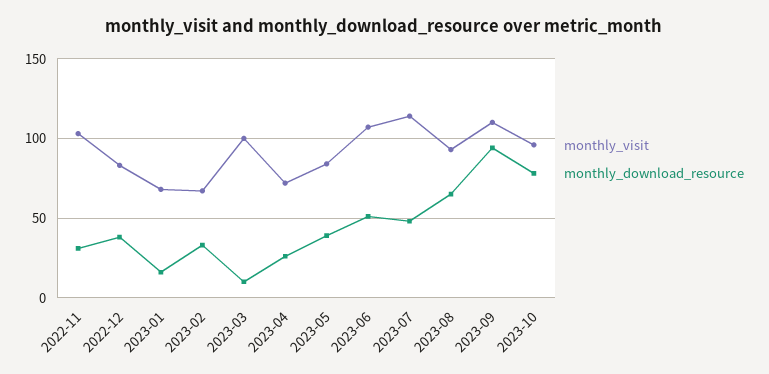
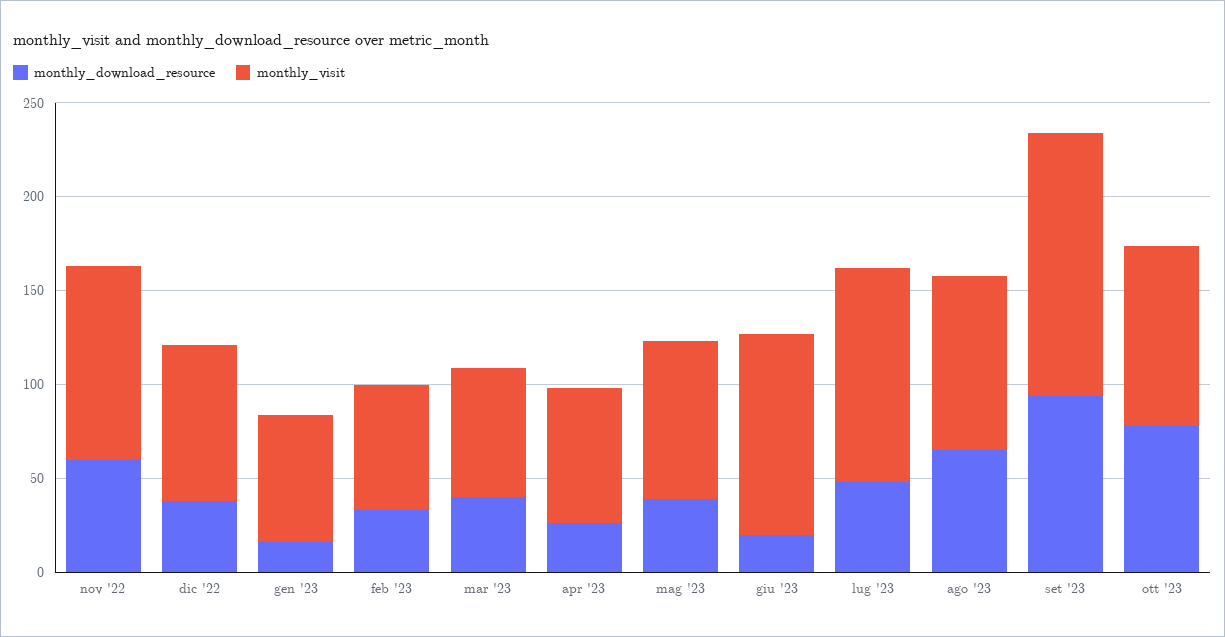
monthly_download_resource, 2022-11: 30 -> 60
monthly_visit, 2023-03: 100 -> 70
monthly_download_resource, 2023-03: 10 -> 40
monthly_download_resource, 2023-06: 50 -> 20
monthly_visit, 2023-09: 110 -> 140

